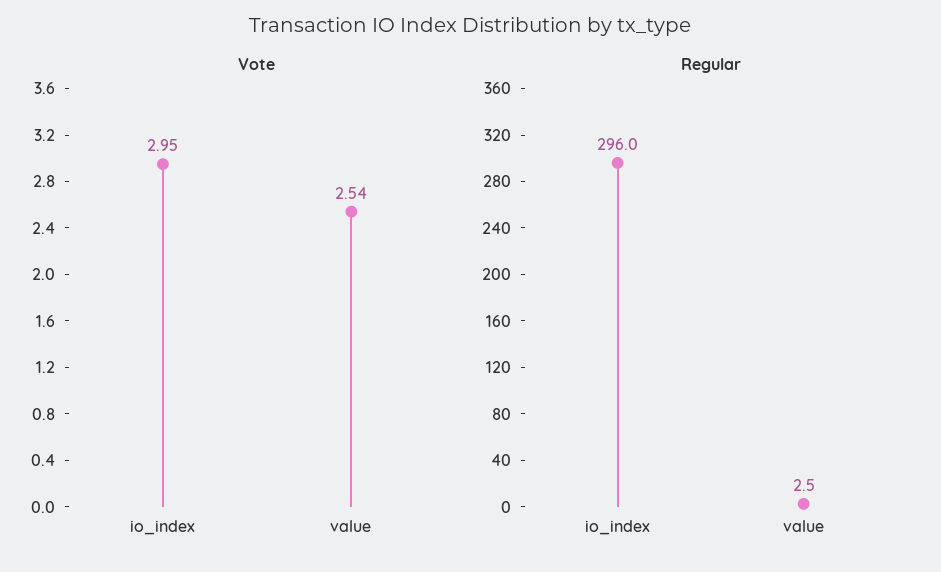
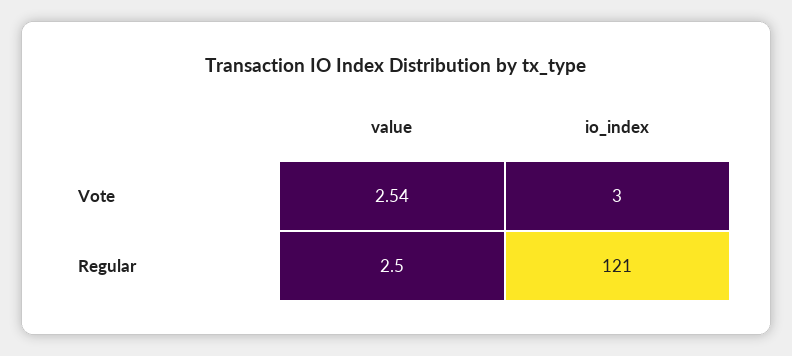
Vote, io_index: 2.95 -> 3
Regular, io_index: 296 -> 121

